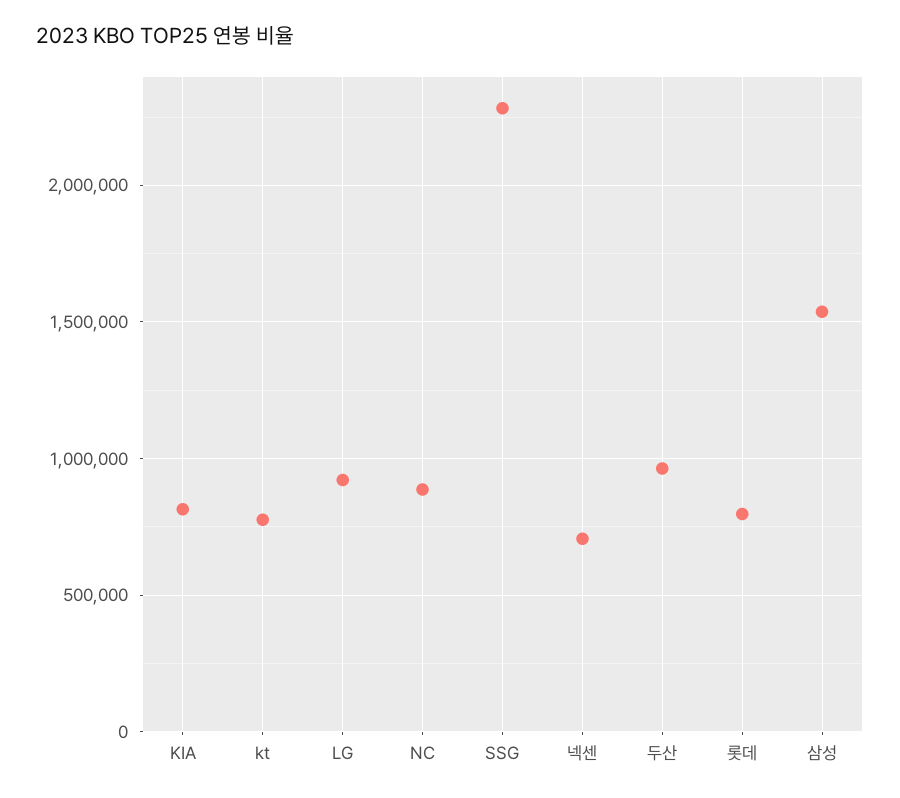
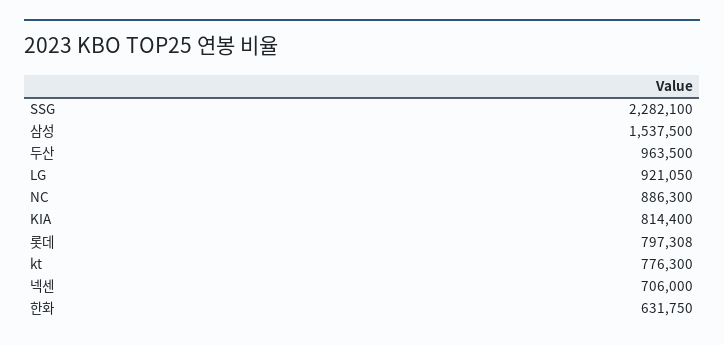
한화: none -> 631750

